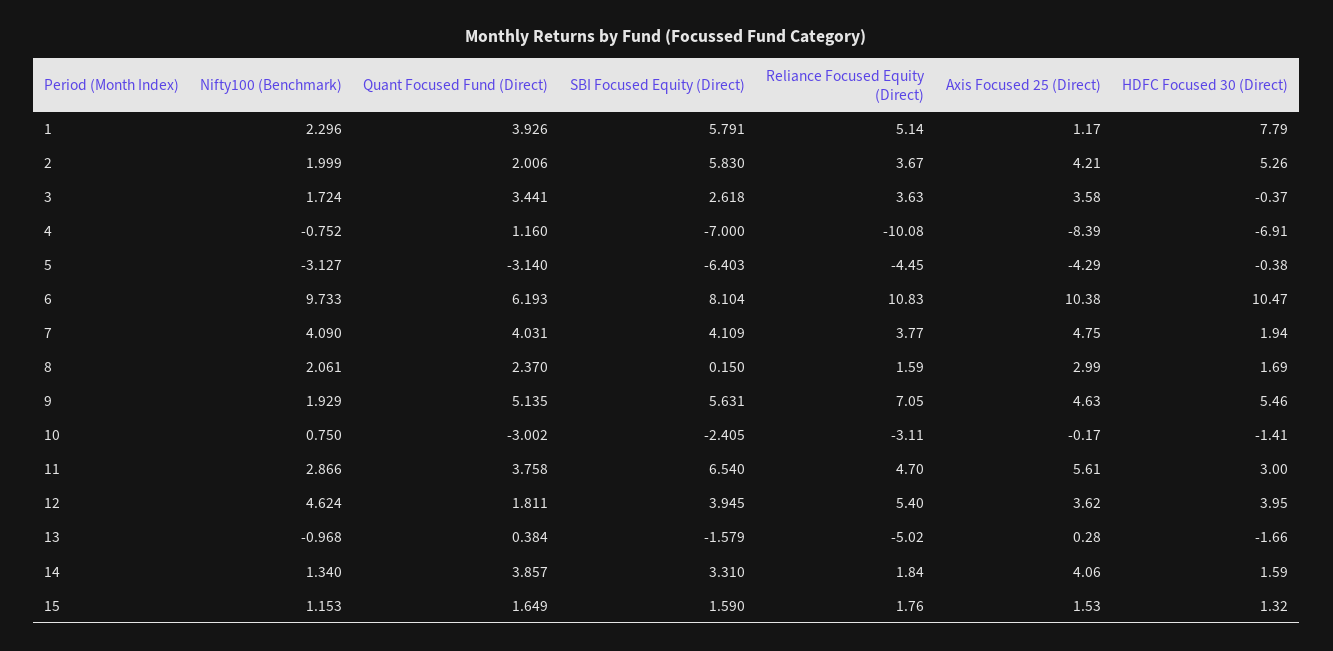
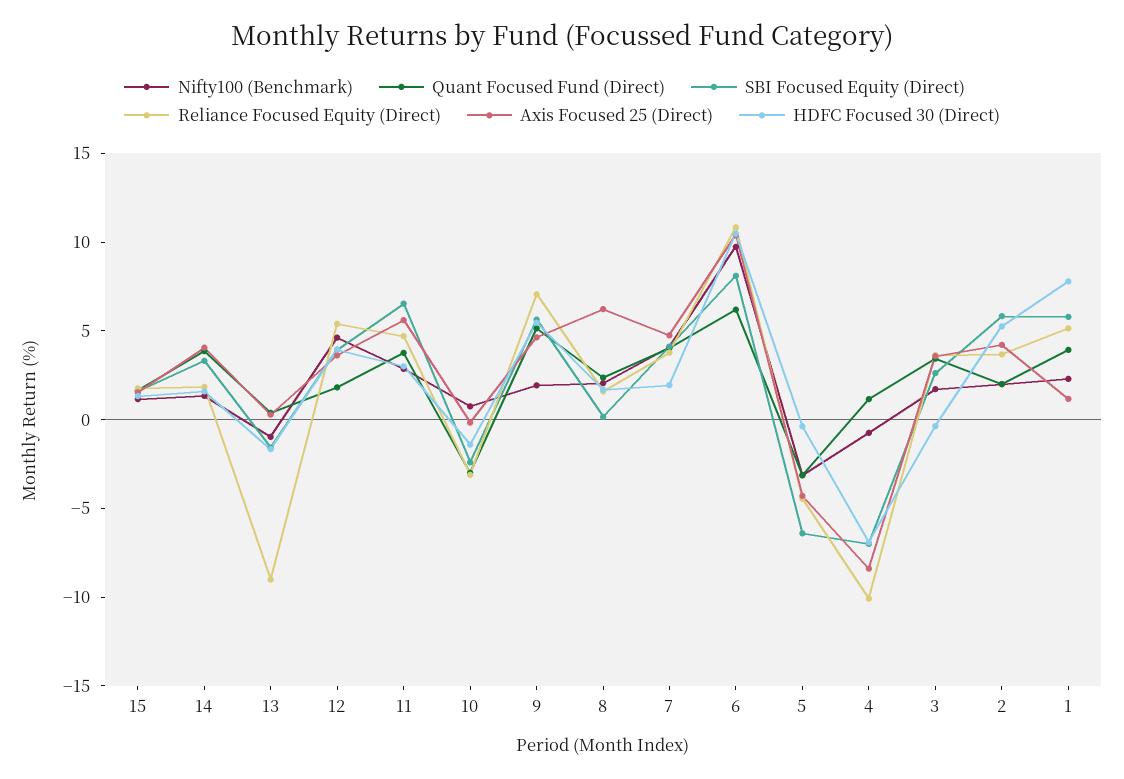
Axis Focused 25 (Direct), 8: 2.99 -> 6
Reliance Focused Equity (Direct), 13: -5.02 -> -9

